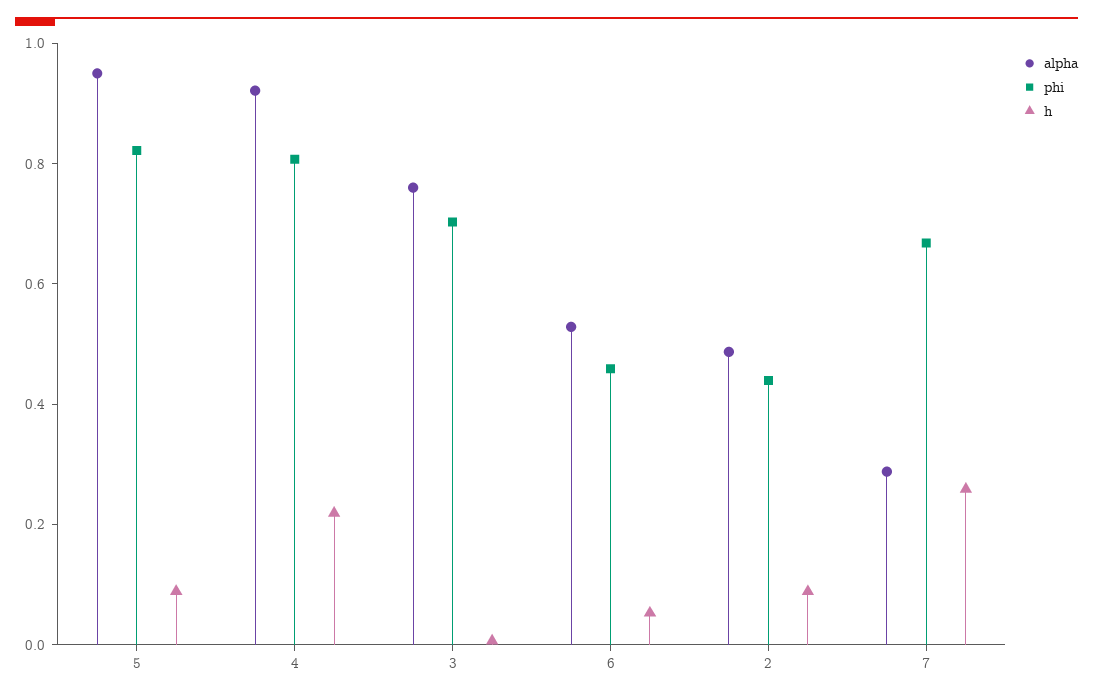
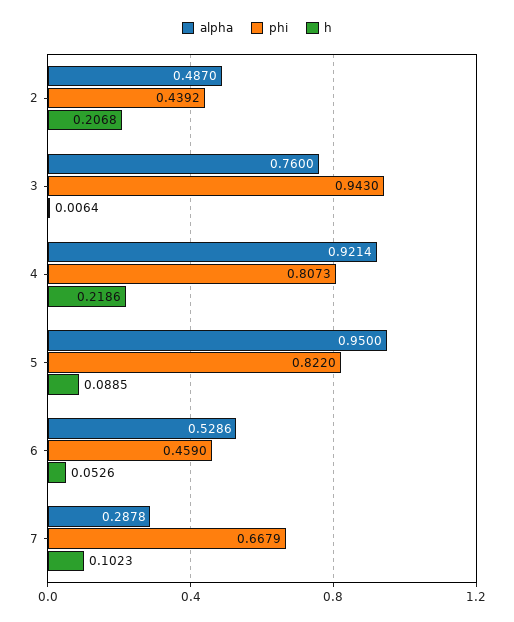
phi, 3: 0.7 -> 0.943
h, 2: 0.1 -> 0.2068
h, 7: 0.25 -> 0.1023

